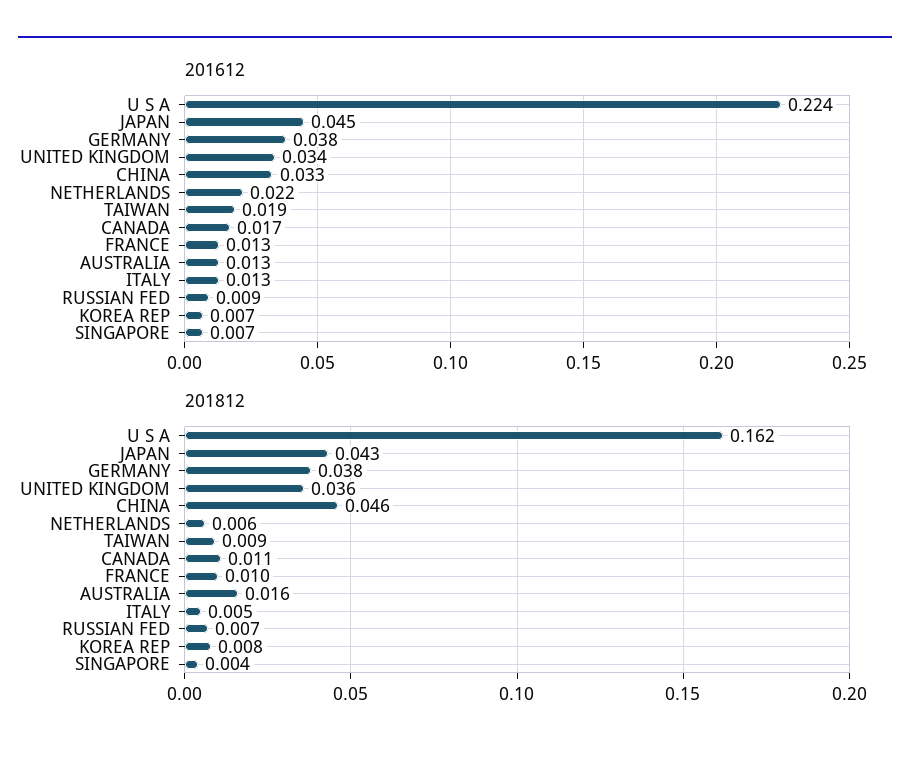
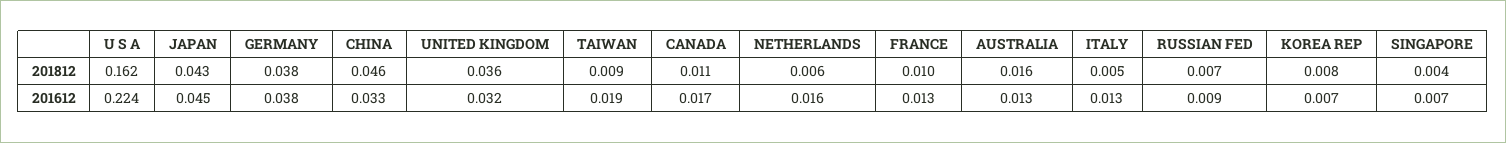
201612, UNITED KINGDOM: 0.034 -> 0.032
201612, NETHERLANDS: 0.022 -> 0.016

